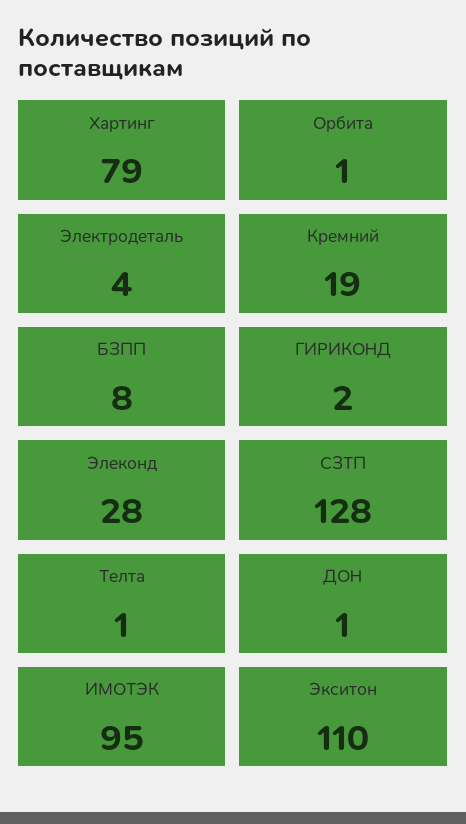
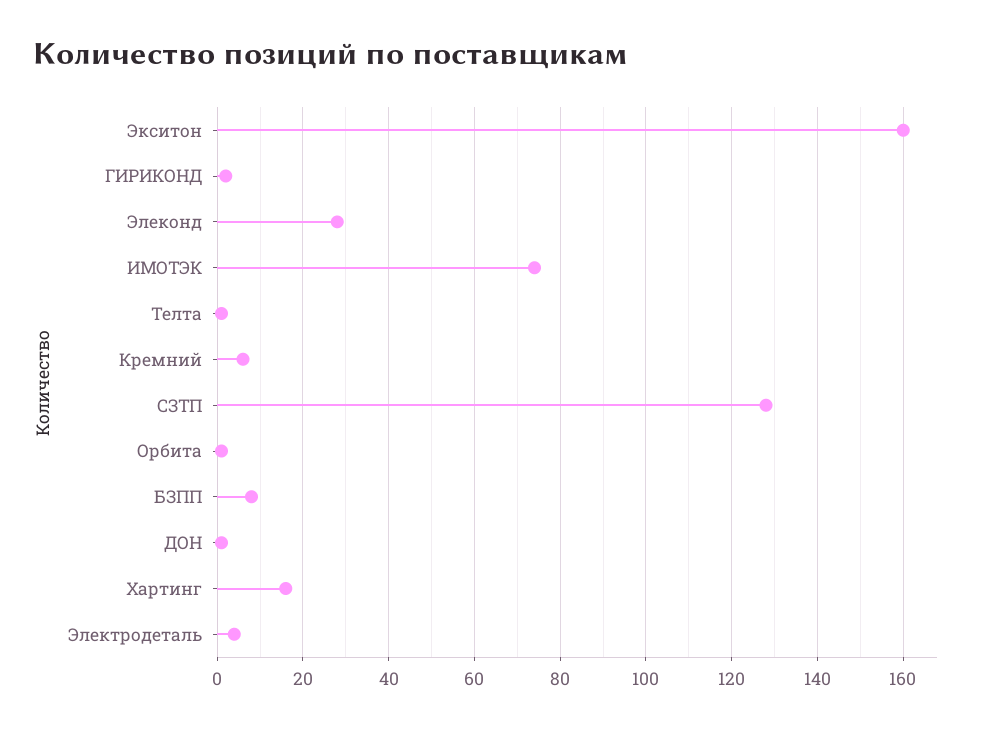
Хартинг: 79 -> 15
Кремний: 19 -> 5
ИМОТЭК: 95 -> 75
Экситон: 110 -> 160

